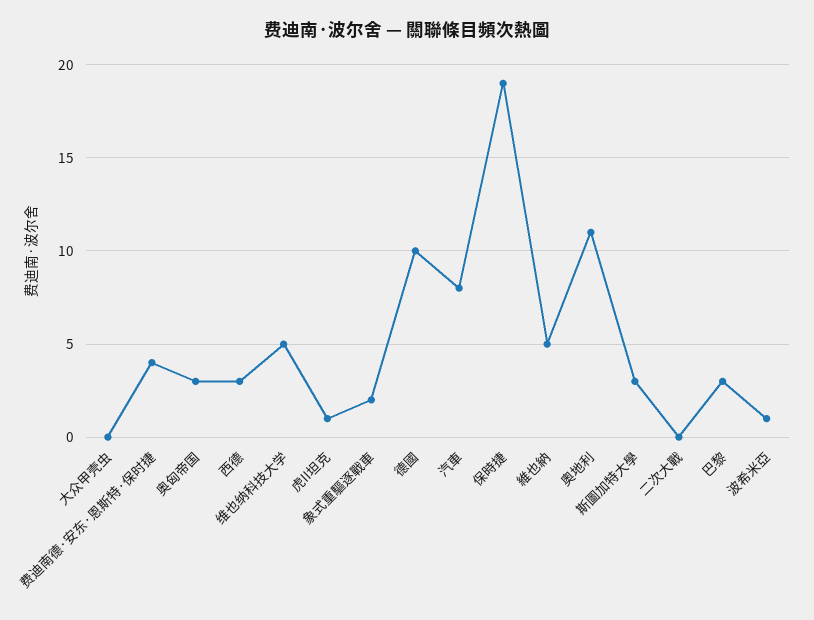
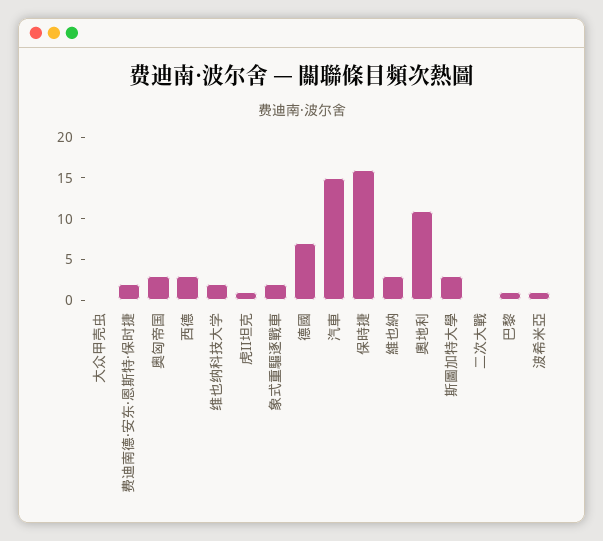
费迪南德·安东·恩斯特·保时捷: 4 -> 2
维也纳科技大学: 5 -> 2
德國: 10 -> 7
汽車: 8 -> 15
保時捷: 19 -> 16
維也納: 5 -> 3
巴黎: 3 -> 1

